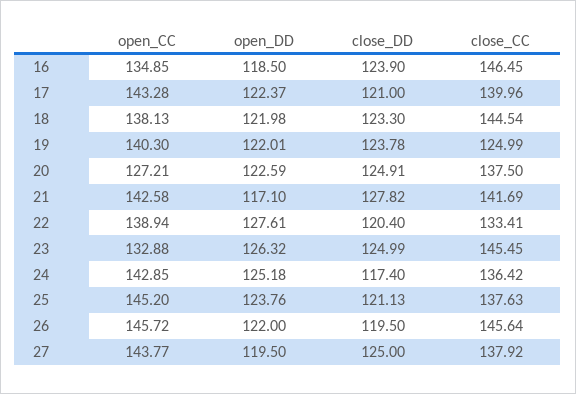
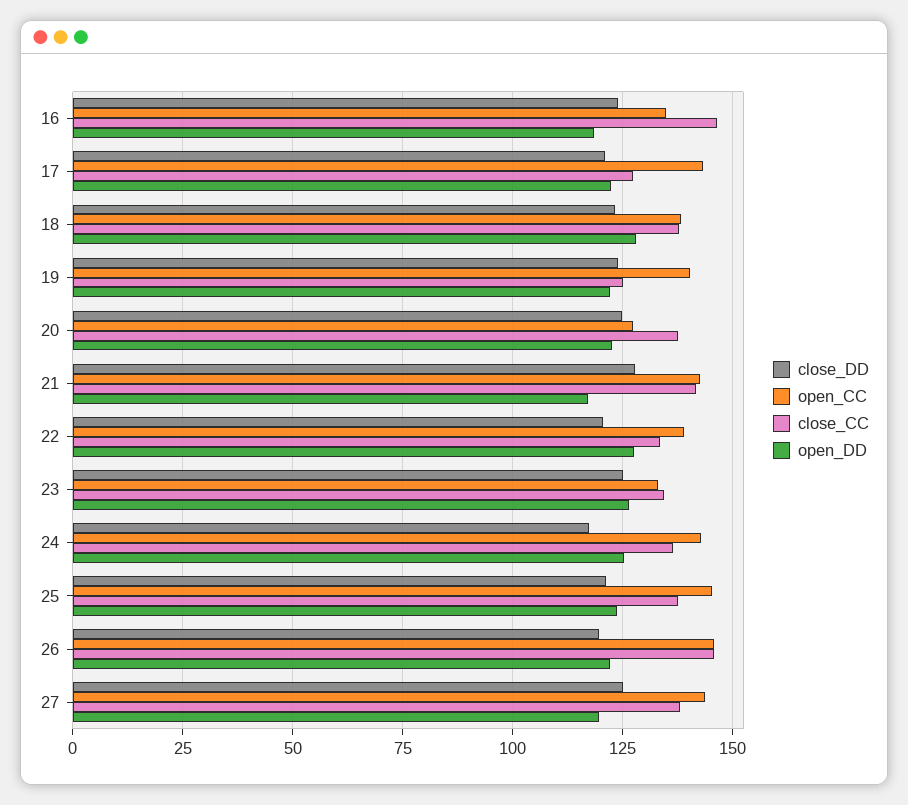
close_CC, 17: 139.96 -> 127.5
open_DD, 18: 121.98 -> 127.5
close_CC, 18: 144.54 -> 137.5
close_CC, 23: 145.45 -> 135

